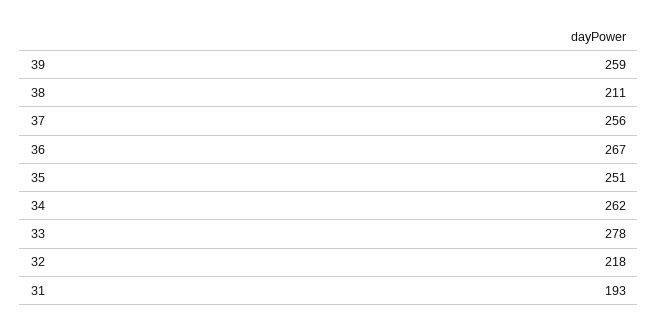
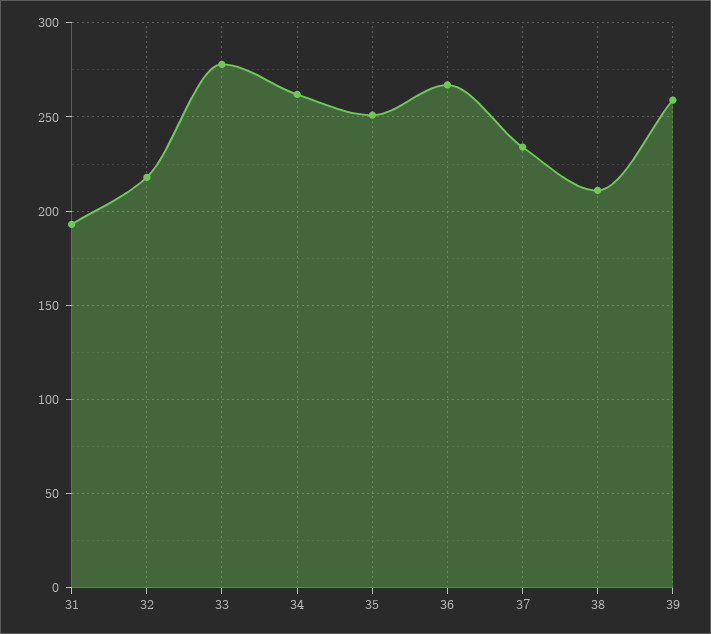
37: 256 -> 235

